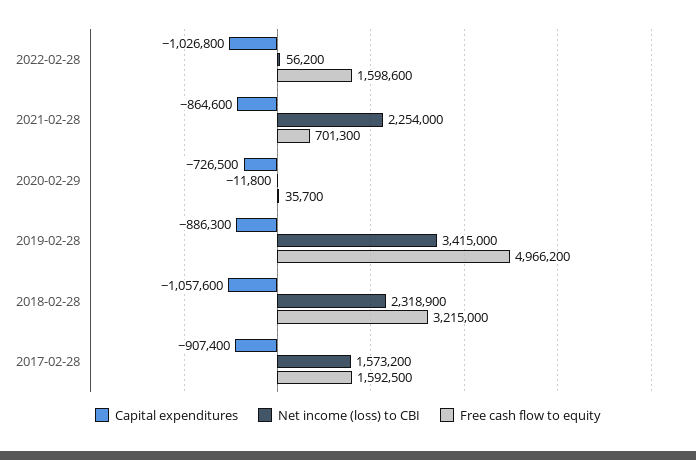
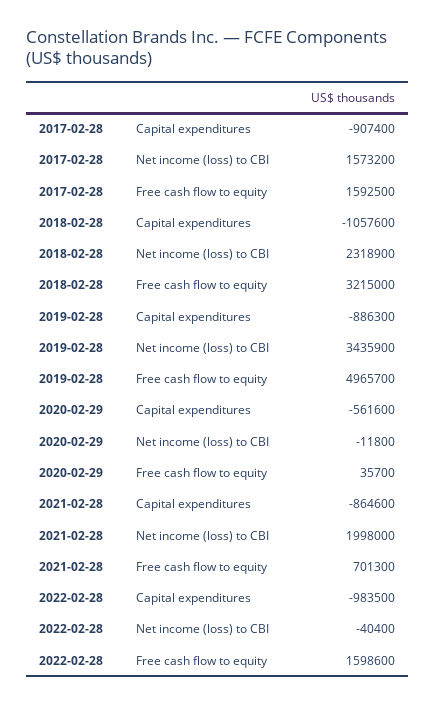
Capital expenditures, 2022-02-28: -1026800 -> -983500
Net income (loss) to CBI, 2022-02-28: 56200 -> -40400
Net income (loss) to CBI, 2021-02-28: 2254000 -> 1998000
Capital expenditures, 2020-02-29: -726500 -> -561600
Net income (loss) to CBI, 2019-02-28: 3415000 -> 3435900
Free cash flow to equity, 2019-02-28: 4966200 -> 4965700

